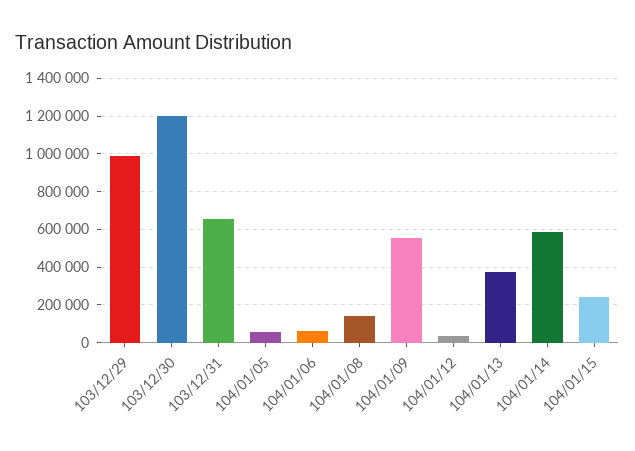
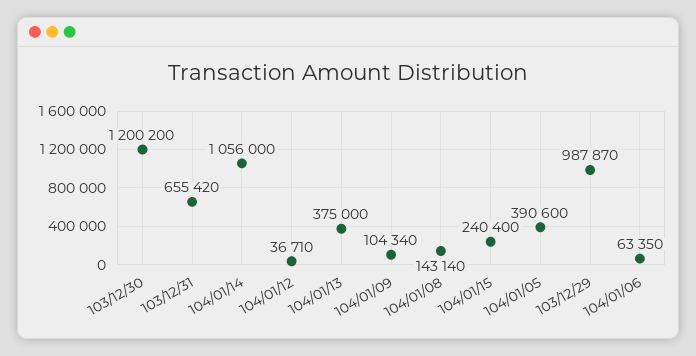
104/01/05: 50000 -> 390600
104/01/09: 550000 -> 104340
104/01/14: 600000 -> 1056000

